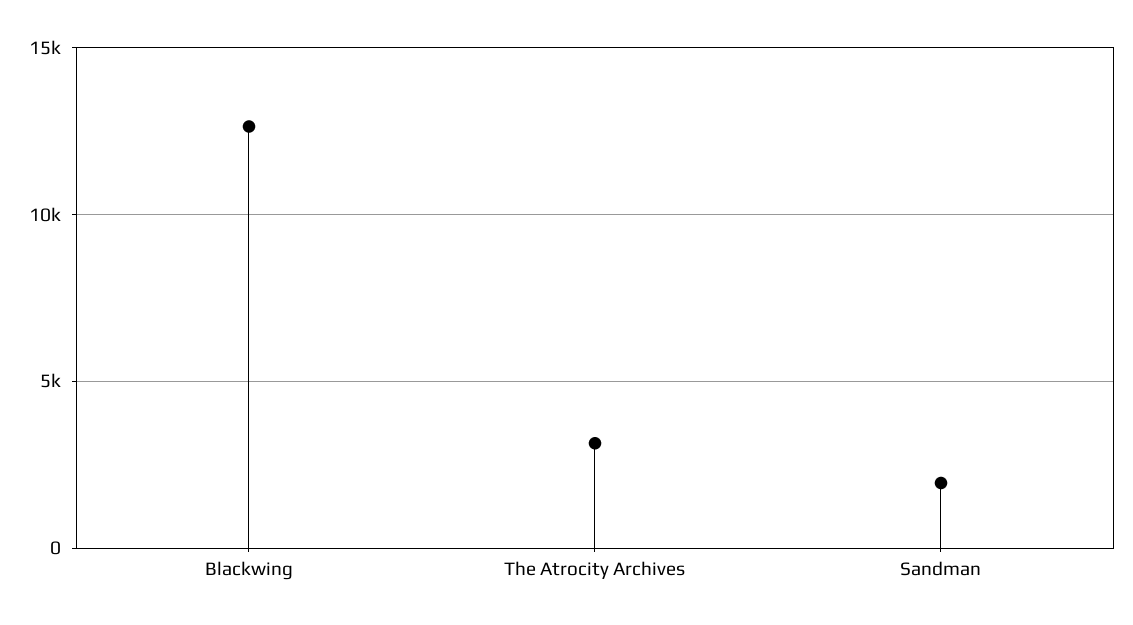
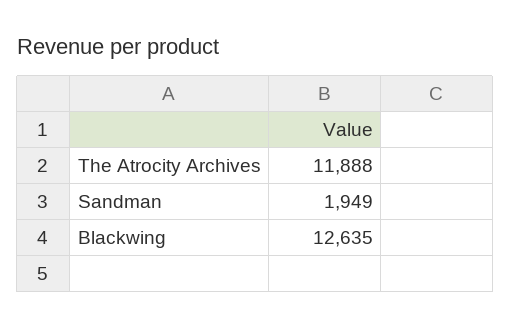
The Atrocity Archives: 3000 -> 11888

